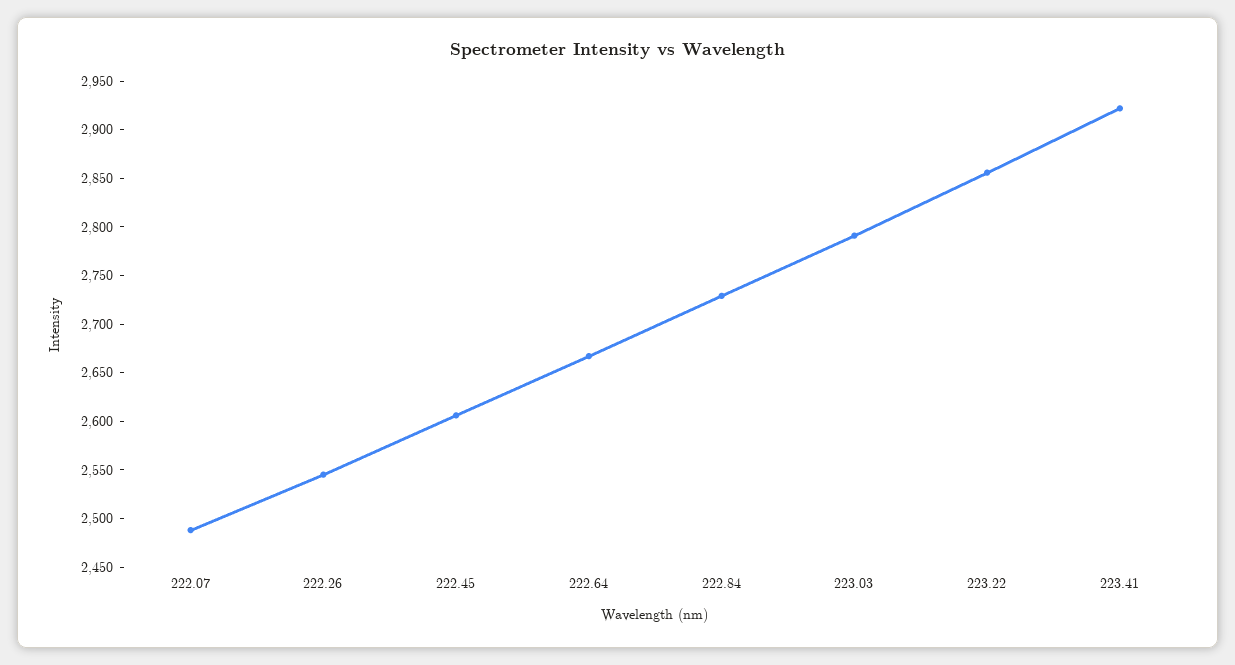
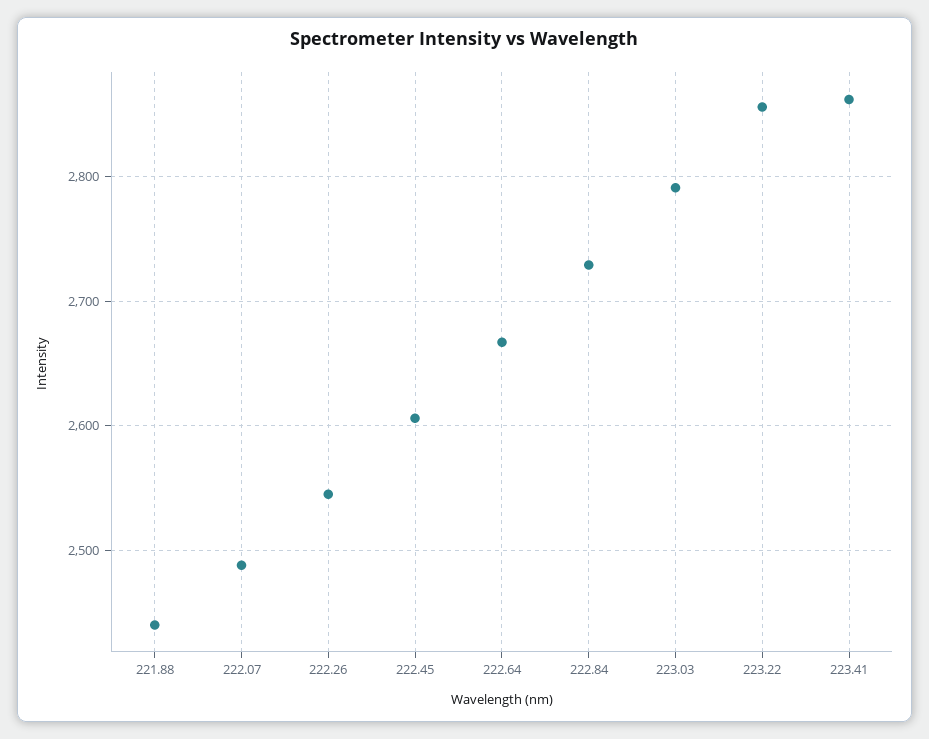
223.41: 2920 -> 2860
221.88: none -> 2440

